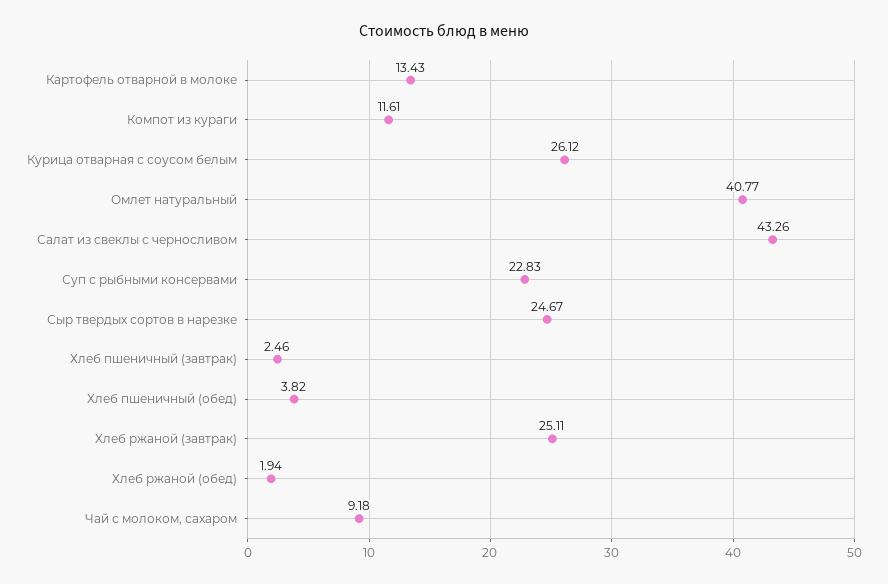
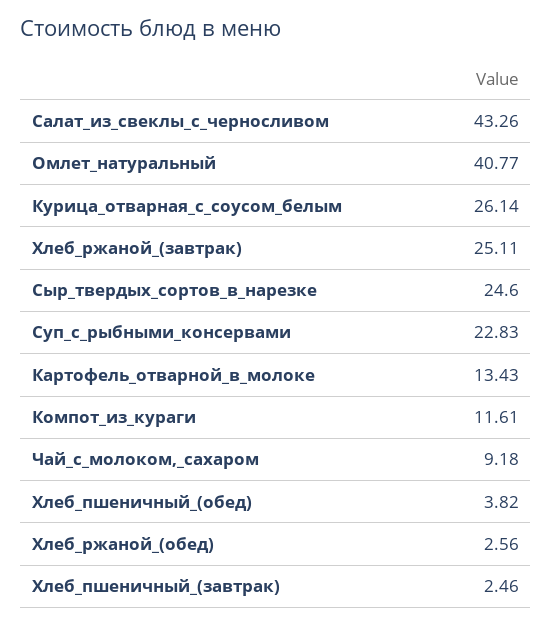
Курица отварная с соусом белым: 26.12 -> 26.14
Сыр твердых сортов в нарезке: 24.67 -> 24.6
Хлеб ржаной (обед): 1.94 -> 2.56

